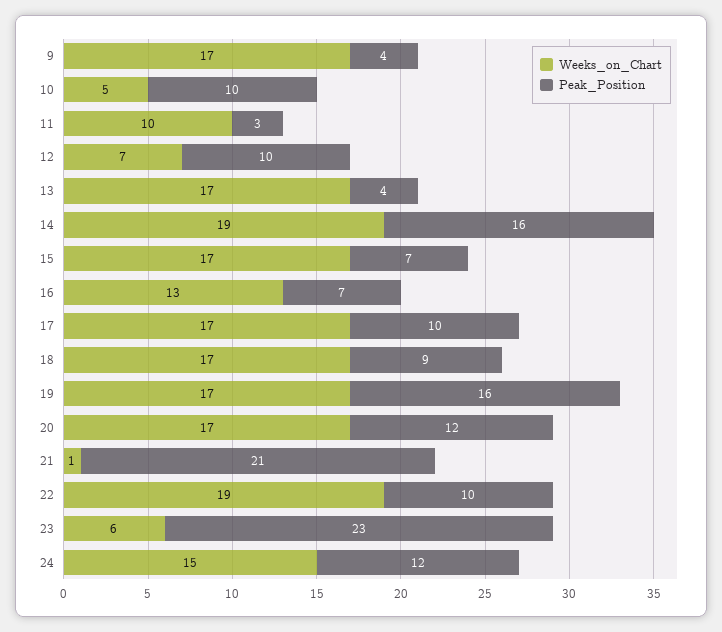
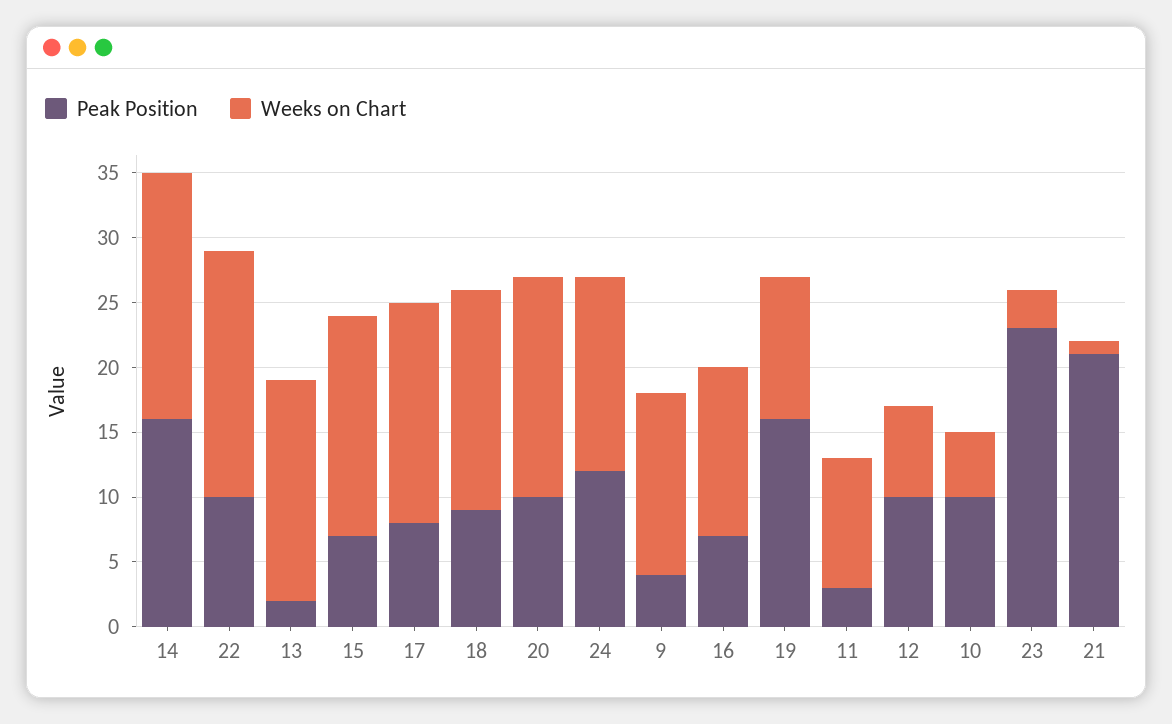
Weeks_on_Chart, 9: 17 -> 14
Peak_Position, 13: 4 -> 2
Peak_Position, 17: 10 -> 8
Weeks_on_Chart, 19: 17 -> 11
Peak_Position, 20: 12 -> 10
Weeks_on_Chart, 23: 6 -> 3

